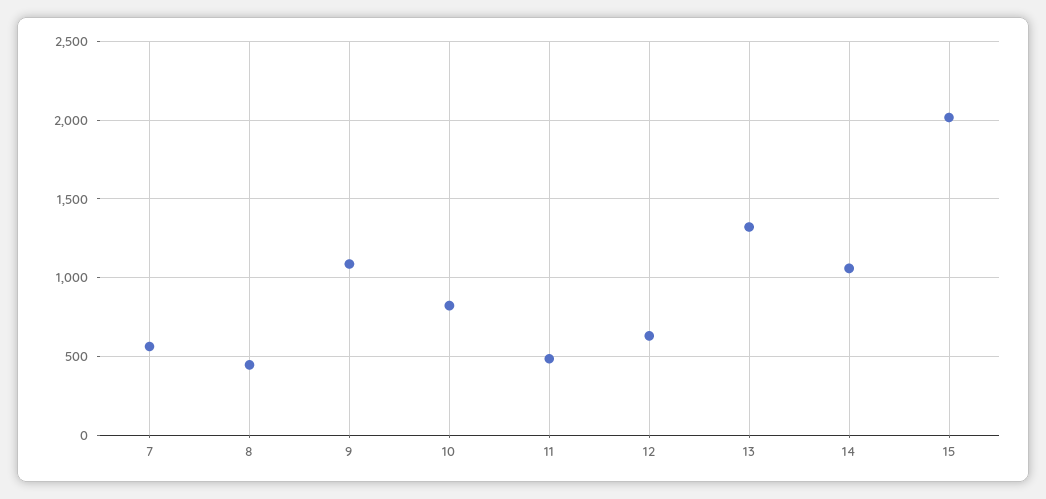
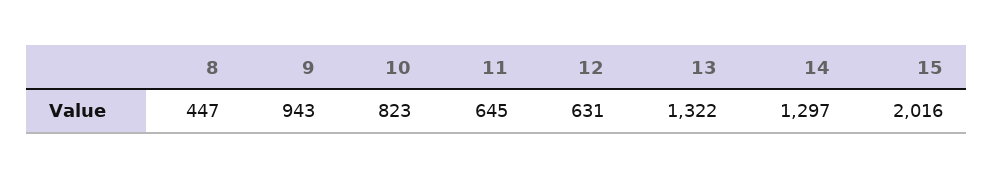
7: 550 -> none
9: 1100 -> 943
11: 500 -> 645
14: 1050 -> 1297

